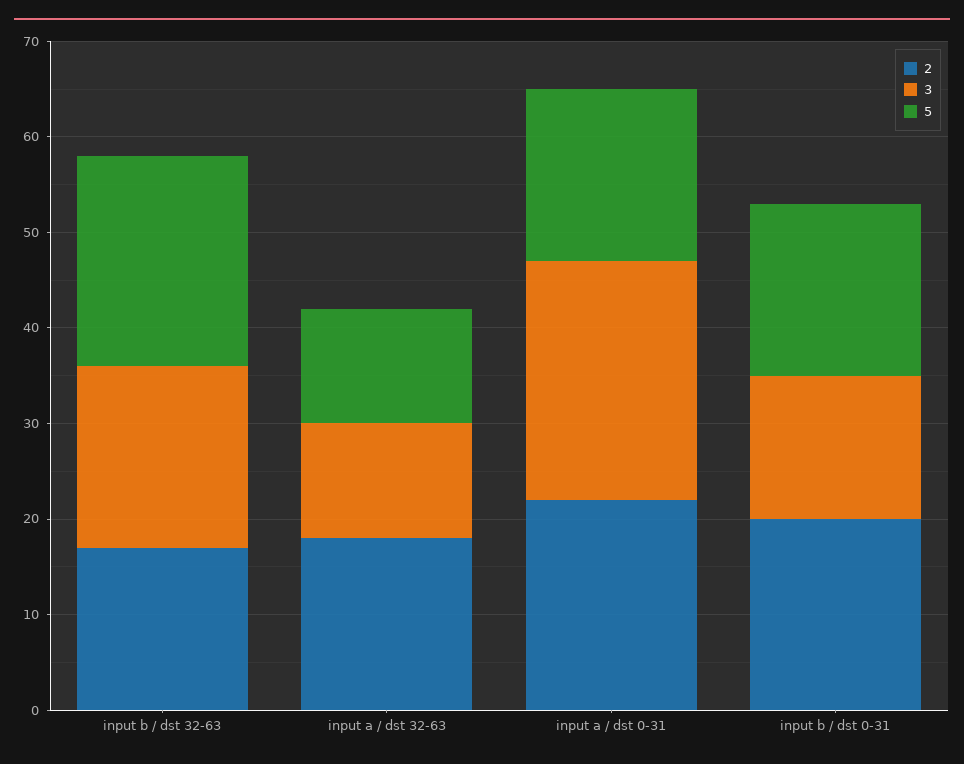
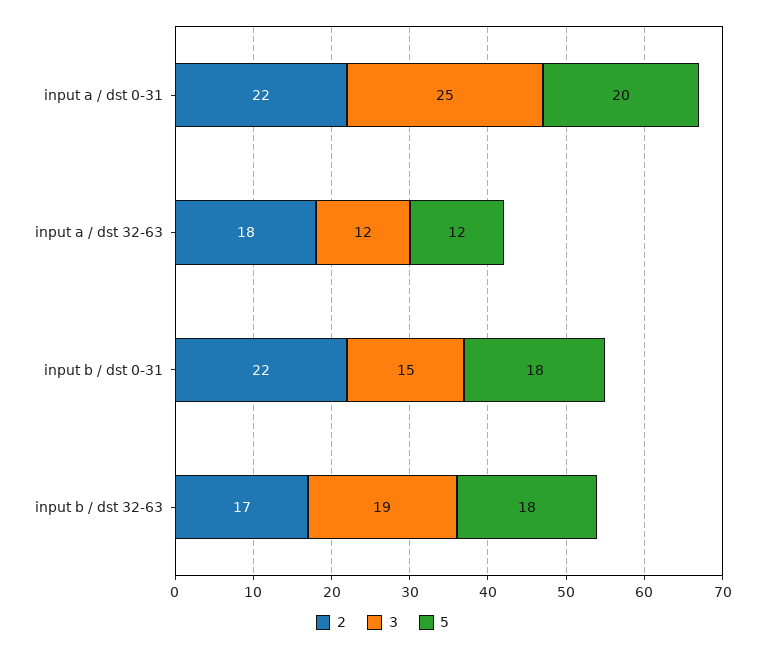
5, input b / dst 32-63: 22 -> 18
5, input a / dst 0-31: 18 -> 20
2, input b / dst 0-31: 20 -> 22

